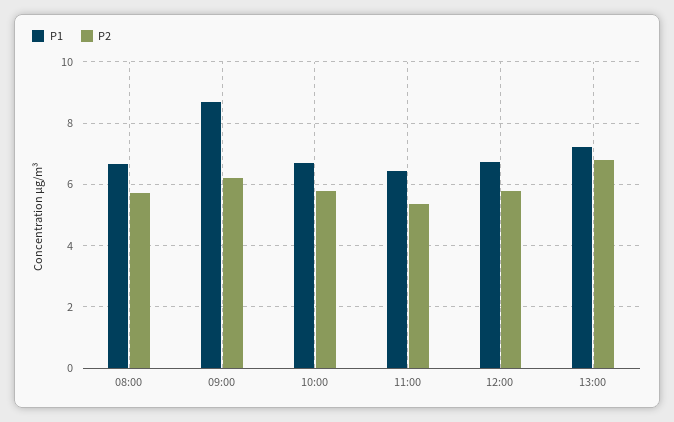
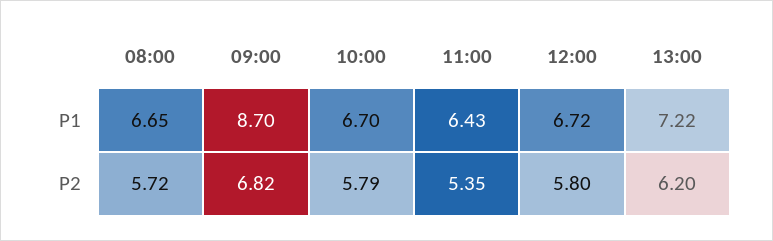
P2, 09:00: 6.2 -> 6.82
P2, 13:00: 6.8 -> 6.2

